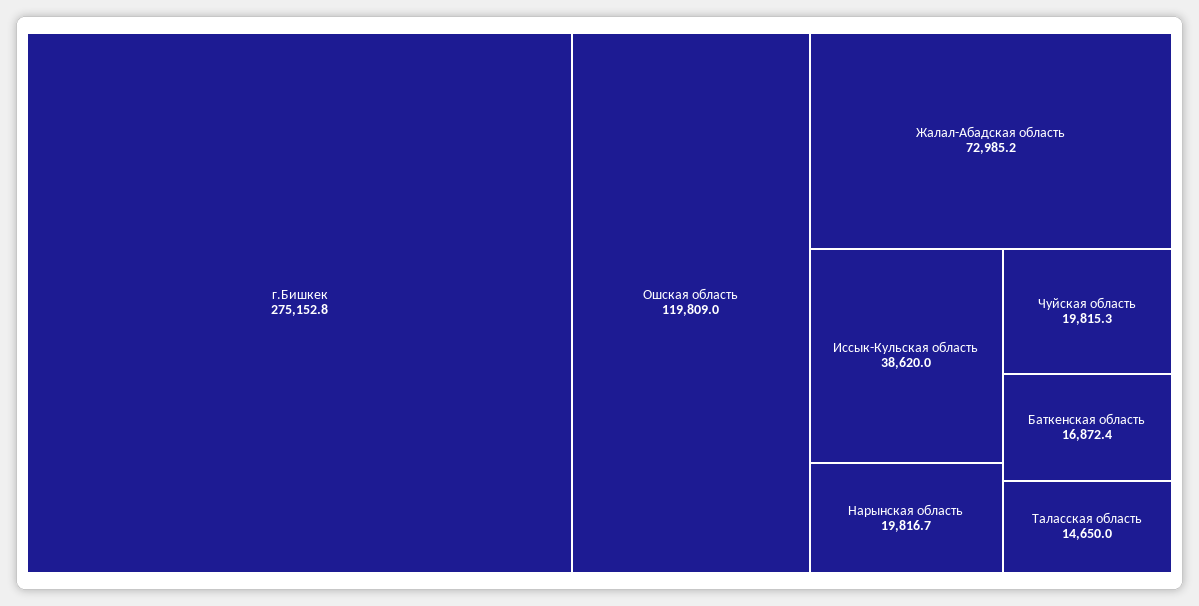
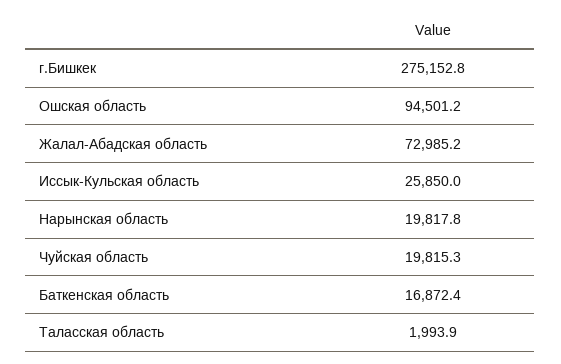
Ошская область: 119809 -> 94501.2
Иссык-Кульская область: 38620 -> 25850
Нарынская область: 19816.7 -> 19817.8
Таласская область: 14650 -> 1993.9

